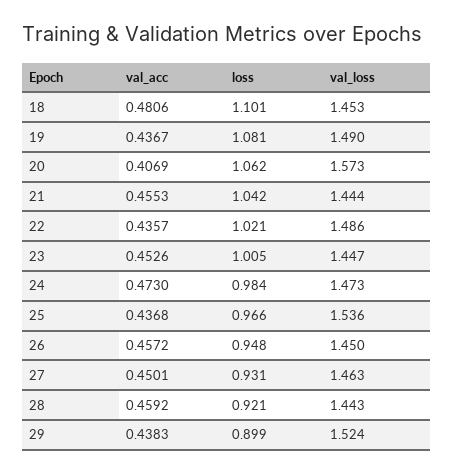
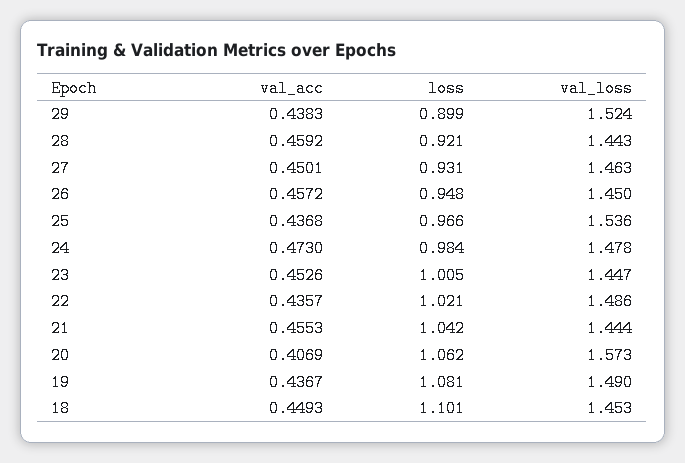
val_acc, 18: 0.4806 -> 0.4493
val_loss, 24: 1.473 -> 1.478

